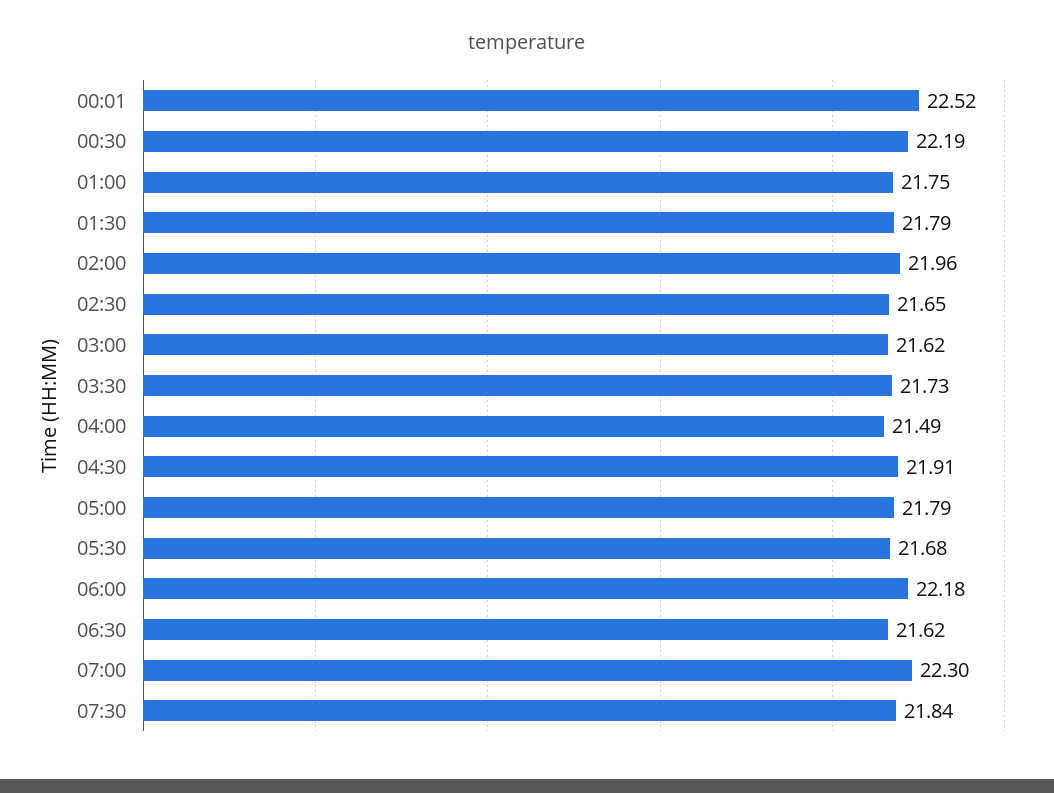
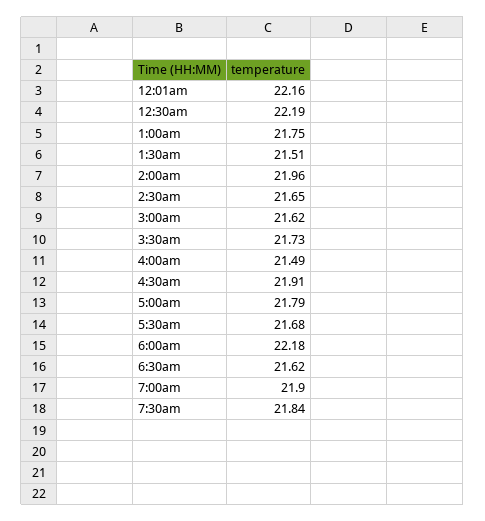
00:01: 22.52 -> 22.16
01:30: 21.79 -> 21.51
07:00: 22.3 -> 21.9

